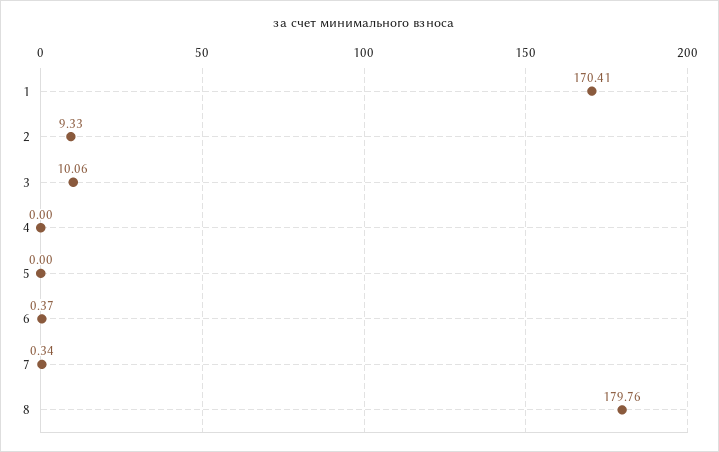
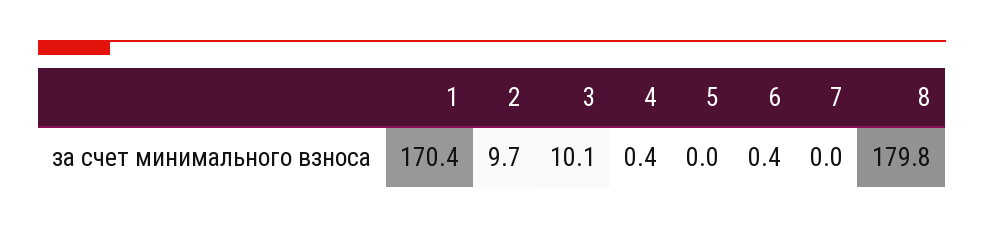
2: 9.33 -> 9.7
4: 0 -> 0.4
7: 0.34 -> 0

